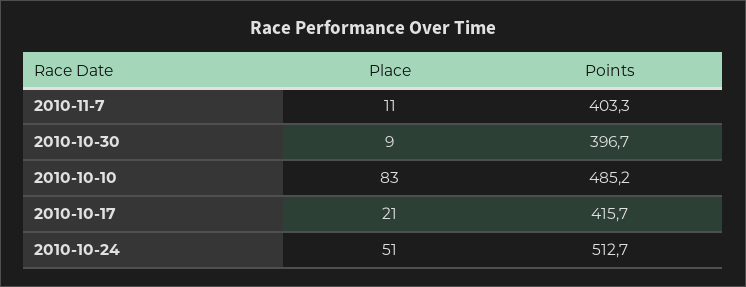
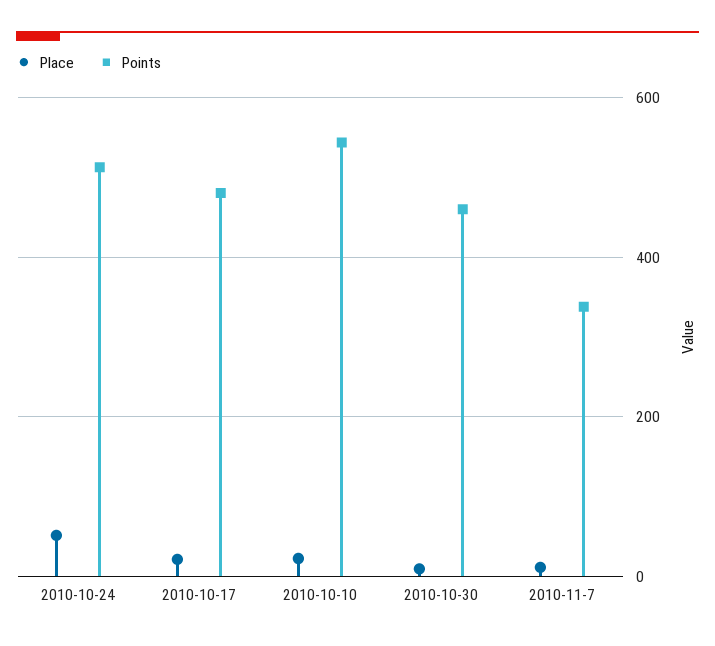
Points, 2010-11-7: 403.3 -> 340
Points, 2010-10-30: 396.7 -> 460
Place, 2010-10-10: 83 -> 20
Points, 2010-10-10: 485.2 -> 540
Points, 2010-10-17: 415.7 -> 480

